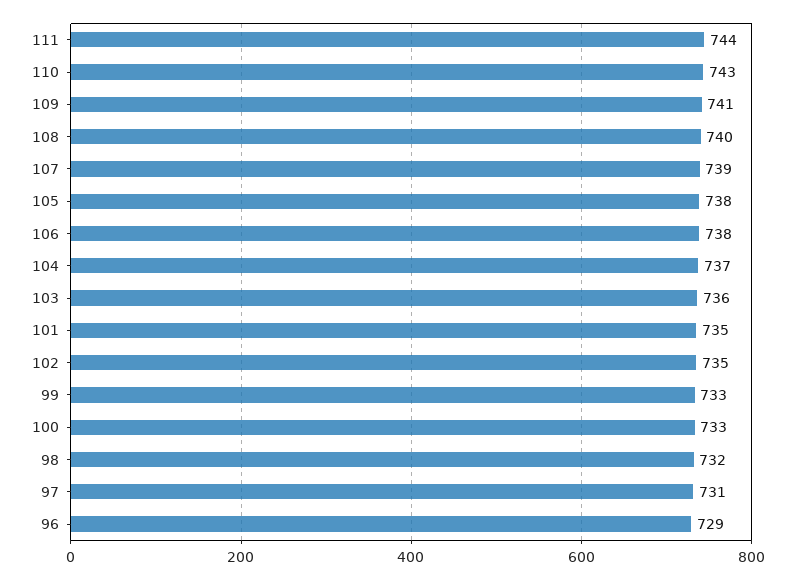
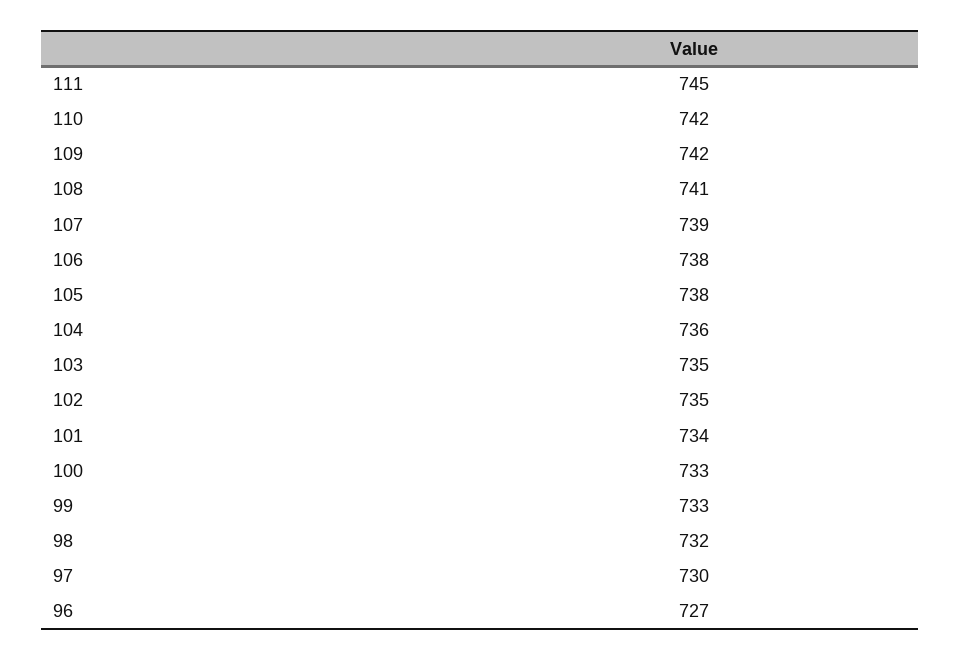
111: 744 -> 745
110: 743 -> 742
109: 741 -> 742
108: 740 -> 741
104: 737 -> 736
103: 736 -> 735
101: 735 -> 734
97: 731 -> 730
96: 729 -> 727

